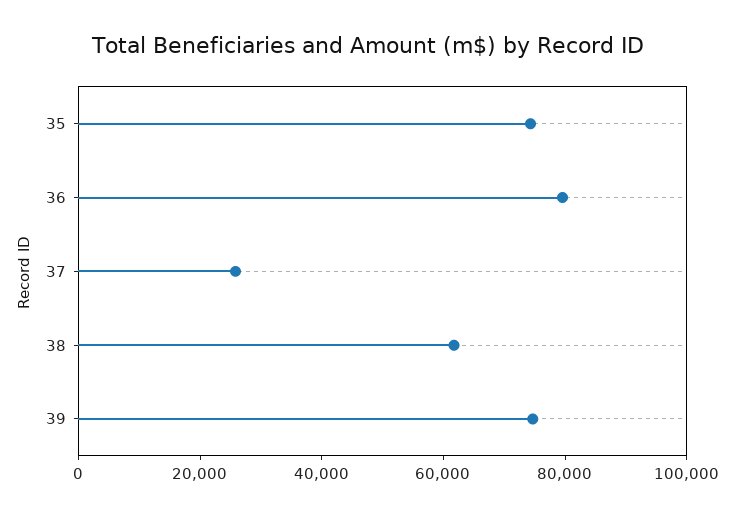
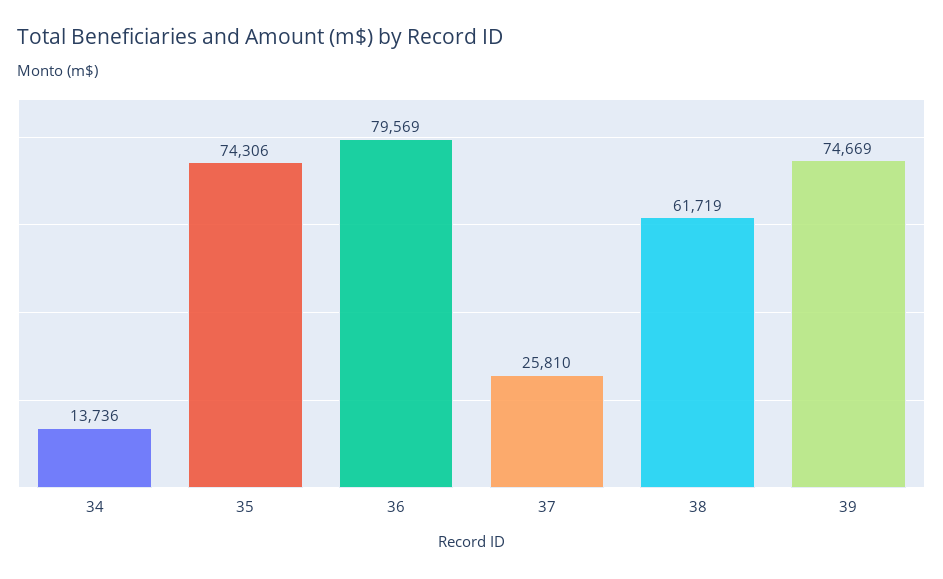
34: none -> 13736

